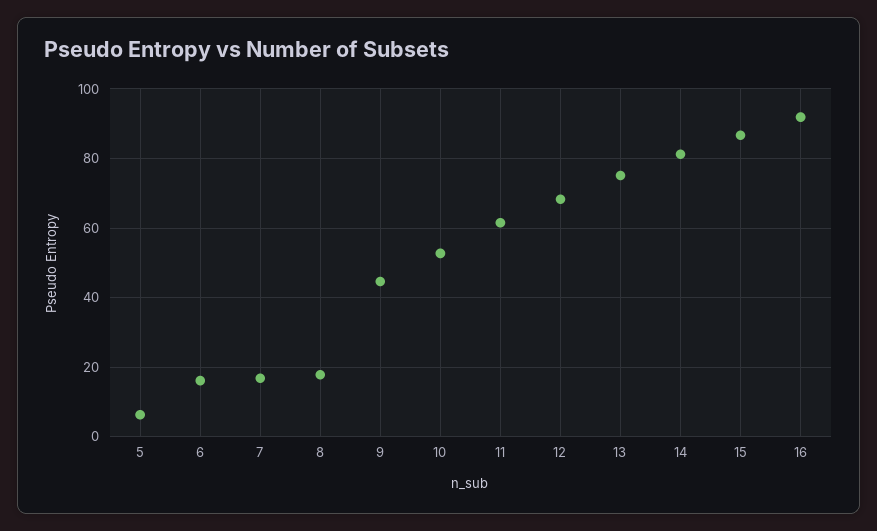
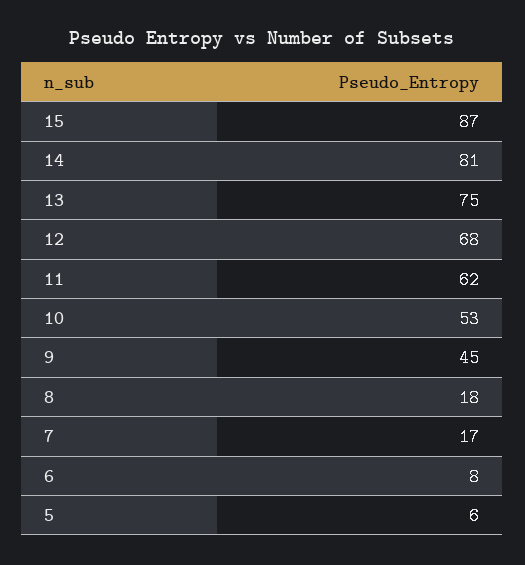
6: 16 -> 8
16: 92 -> none

